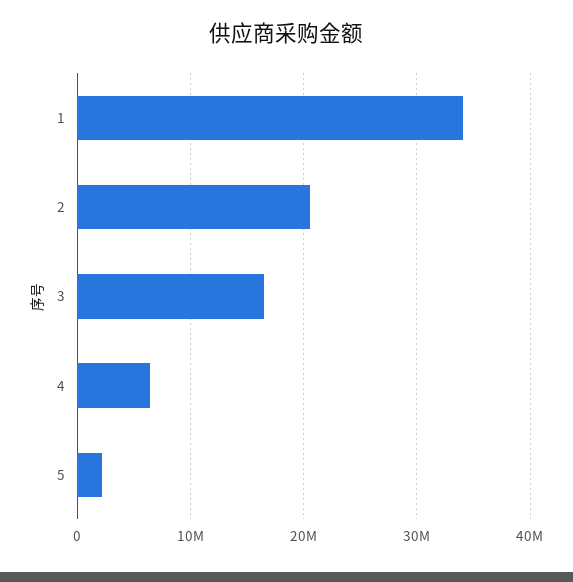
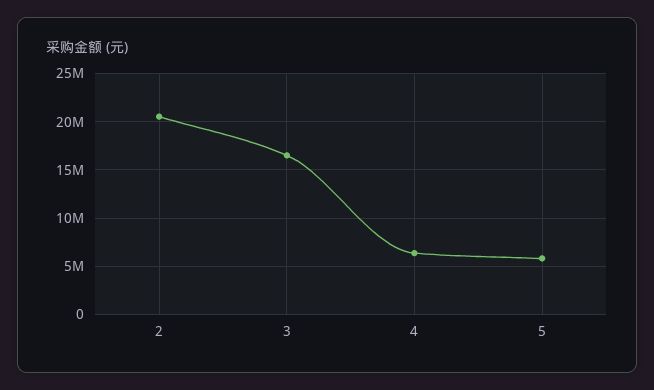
1: 34000000 -> none
5: 2000000 -> 6000000

